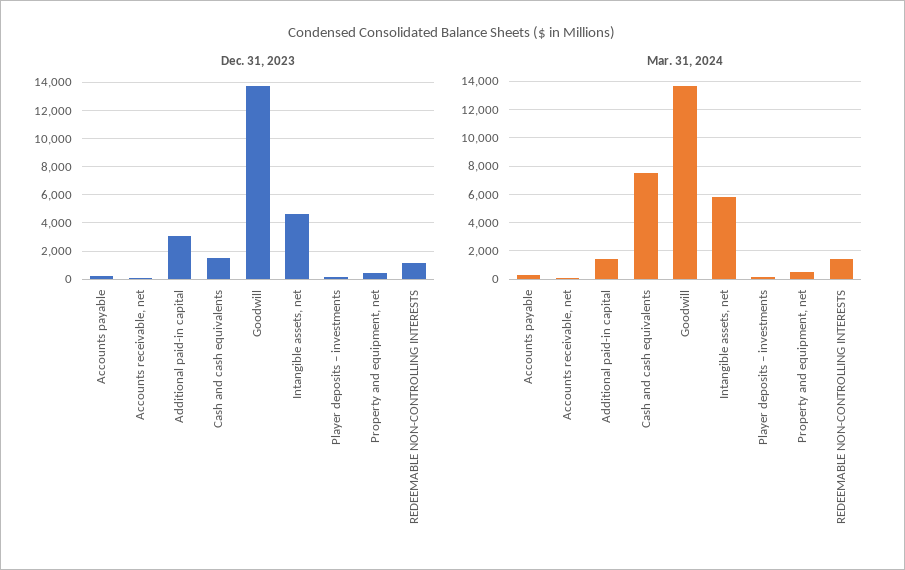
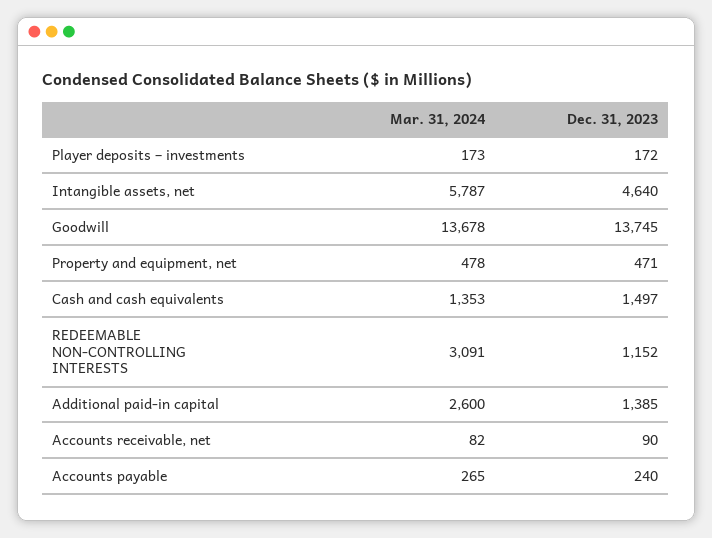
Dec. 31, 2023, Additional paid-in capital: 3000 -> 1385
Mar. 31, 2024, Additional paid-in capital: 1500 -> 2600
Mar. 31, 2024, Cash and cash equivalents: 7500 -> 1353
Mar. 31, 2024, REDEEMABLE NON-CONTROLLING INTERESTS: 1500 -> 3091

